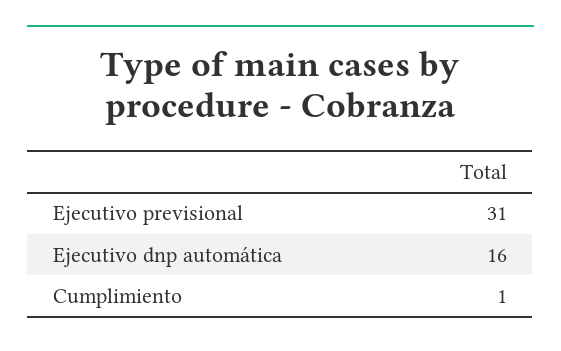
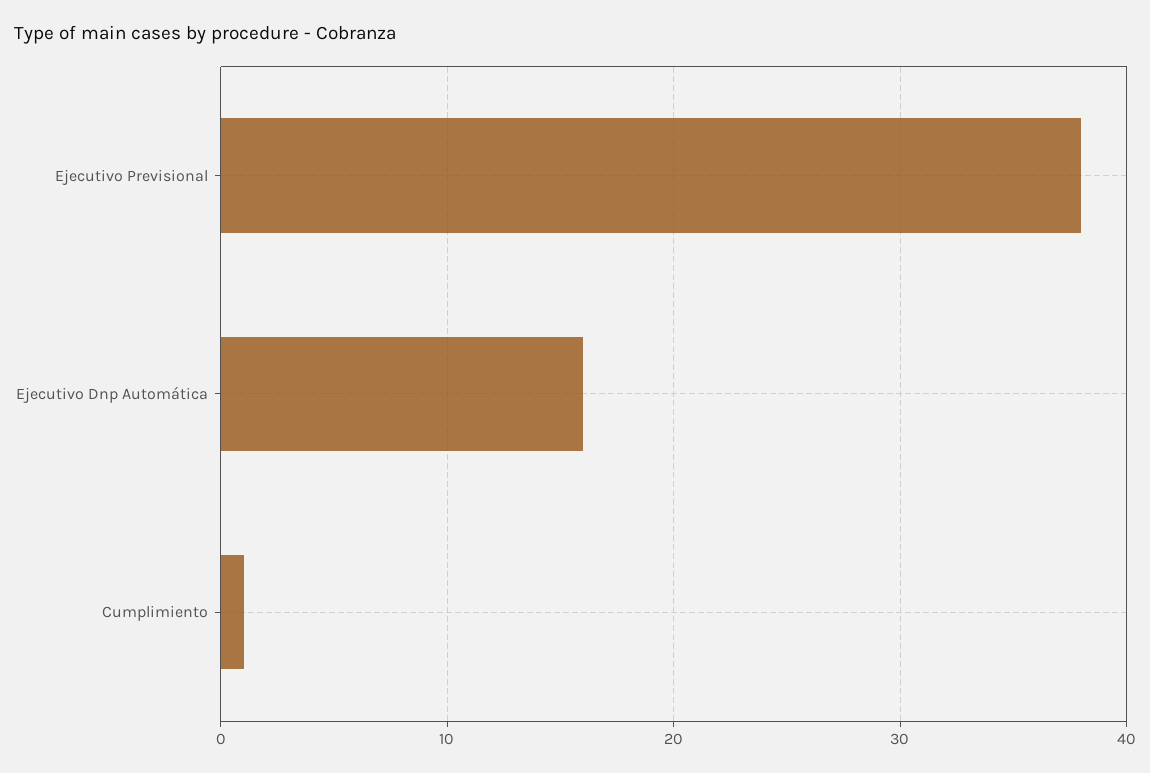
Ejecutivo previsional: 31 -> 38

